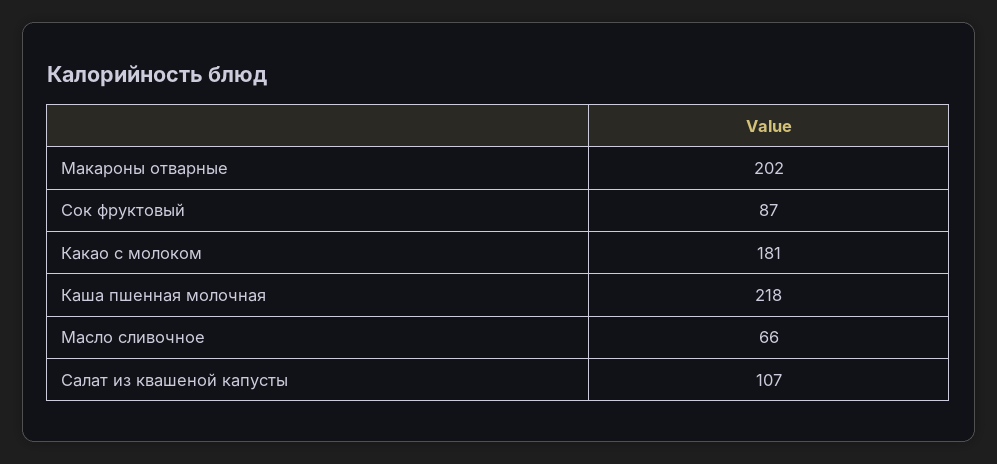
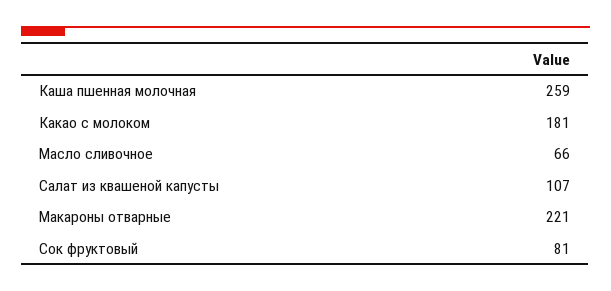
Макароны отварные: 202 -> 221
Сок фруктовый: 87 -> 81
Каша пшенная молочная: 218 -> 259

